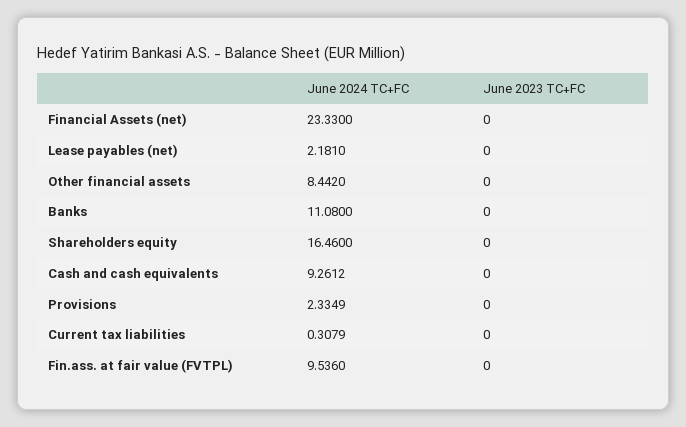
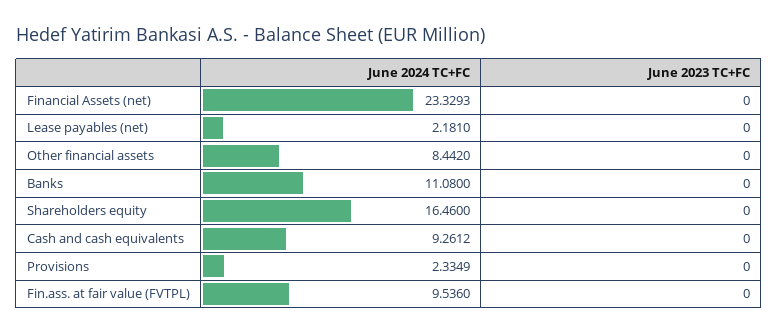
June 2024 TC+FC, Financial Assets (net): 23.33 -> 23.3293
June 2024 TC+FC, Current tax liabilities: 0.3079 -> none
June 2023 TC+FC, Current tax liabilities: 0 -> none

